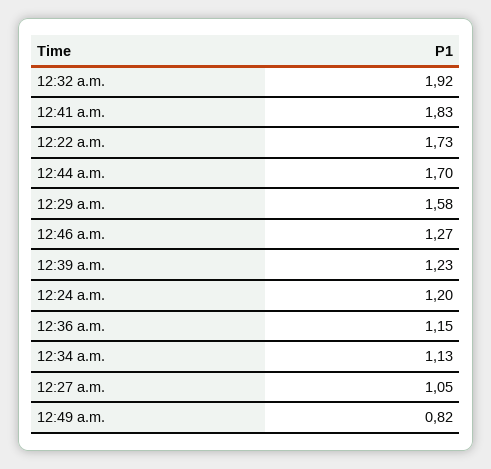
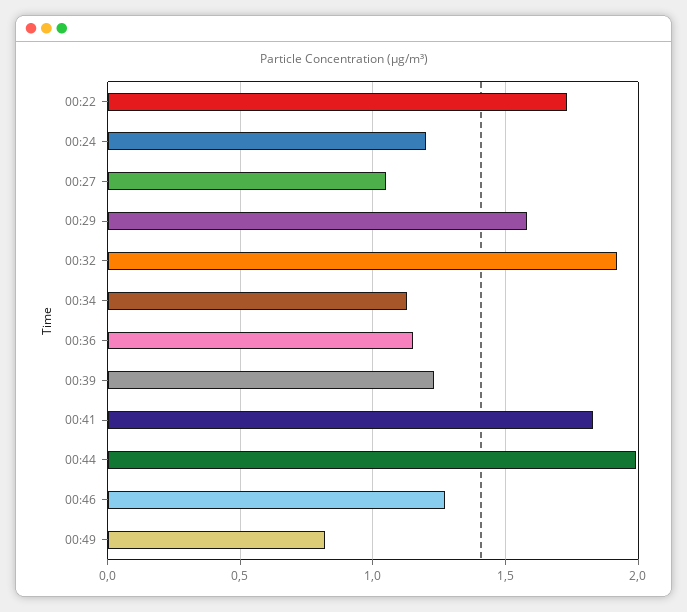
12:44 a.m.: 1.7 -> 2

